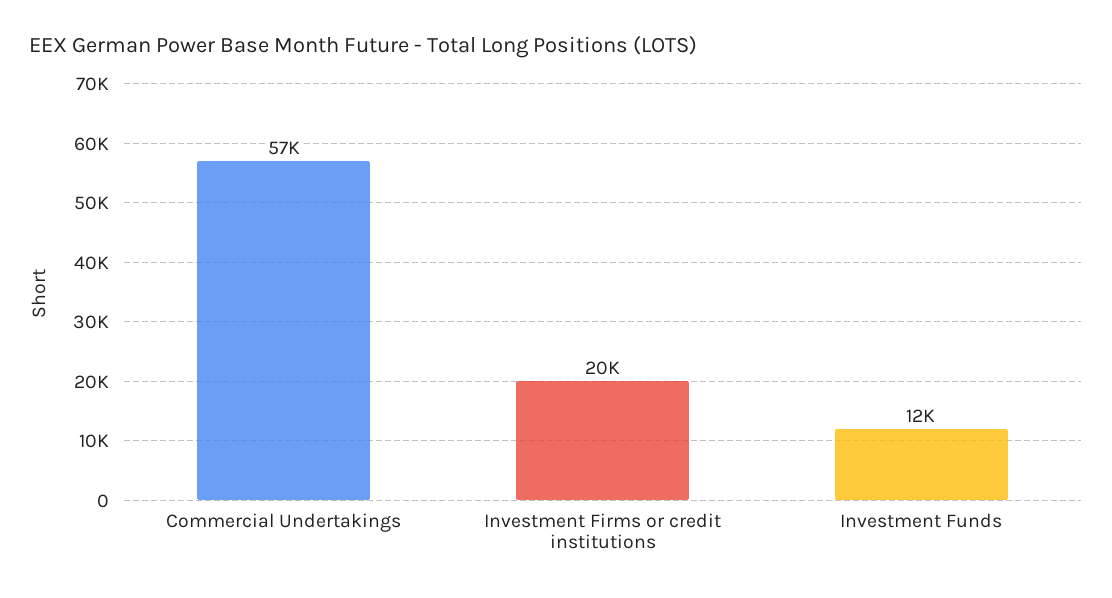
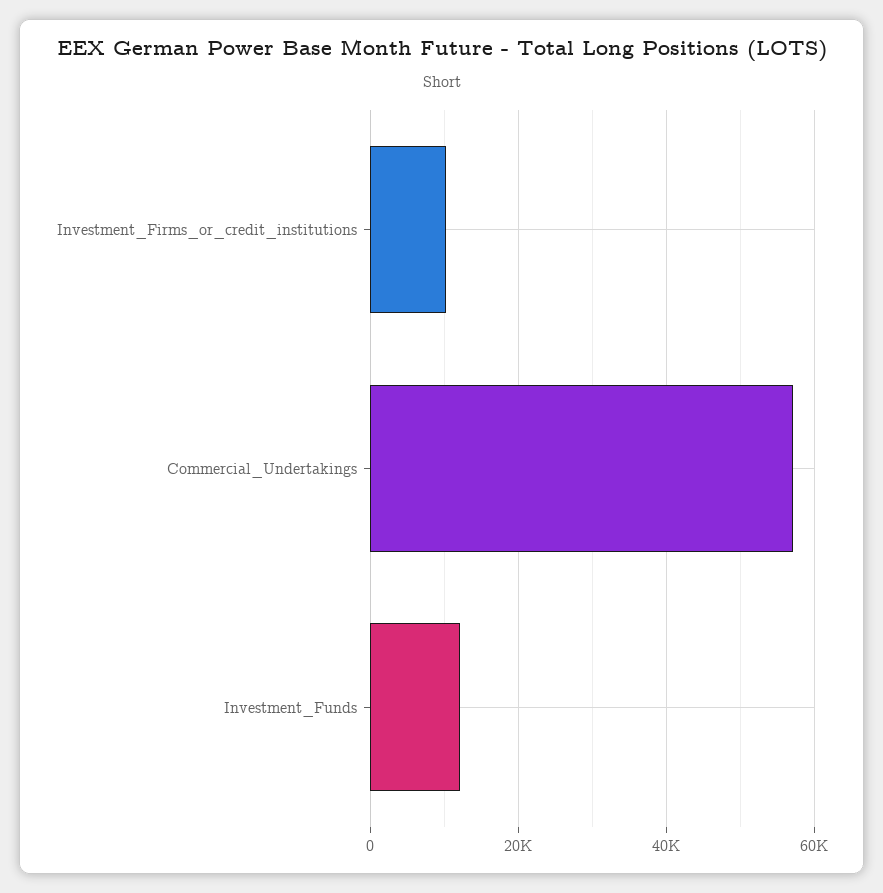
Investment Firms or credit institutions: 20000 -> 10000

